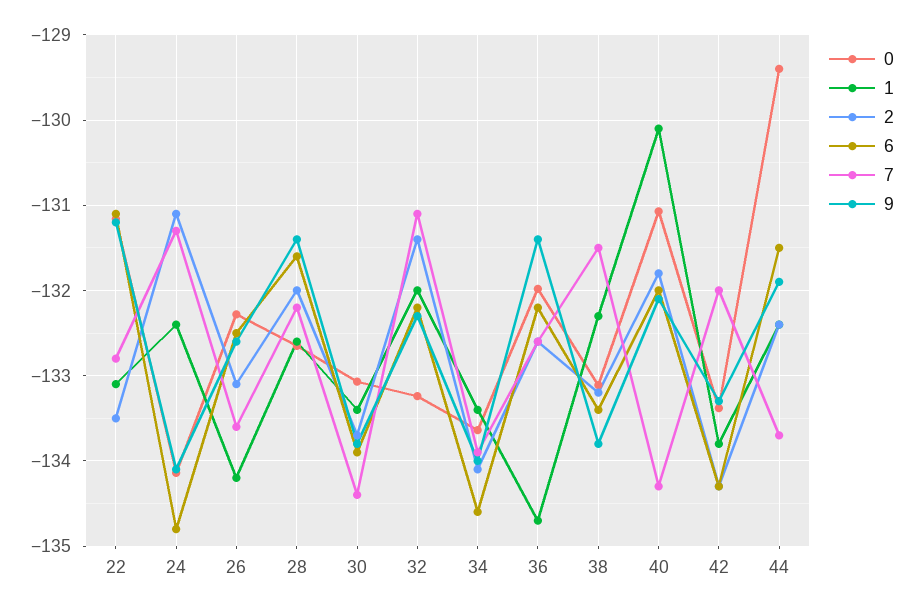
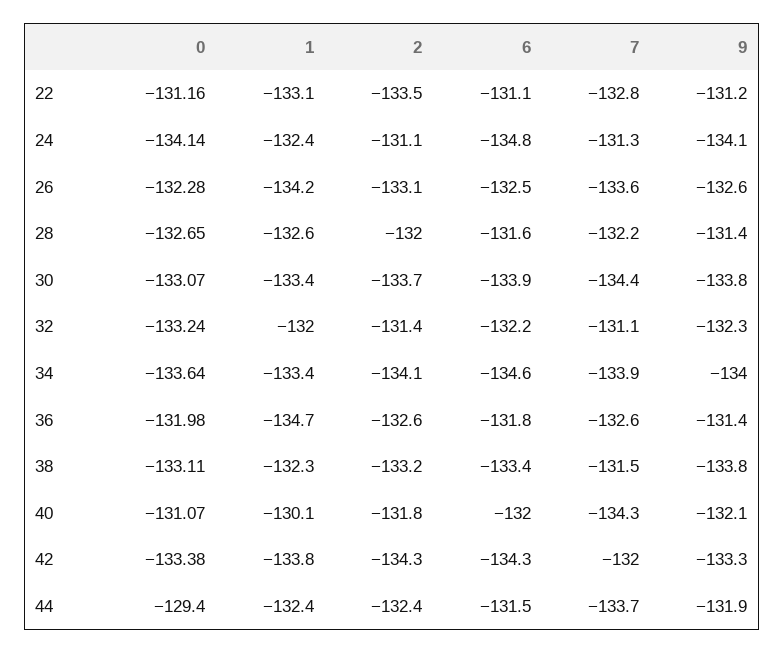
6, 36: -132.2 -> -131.8

